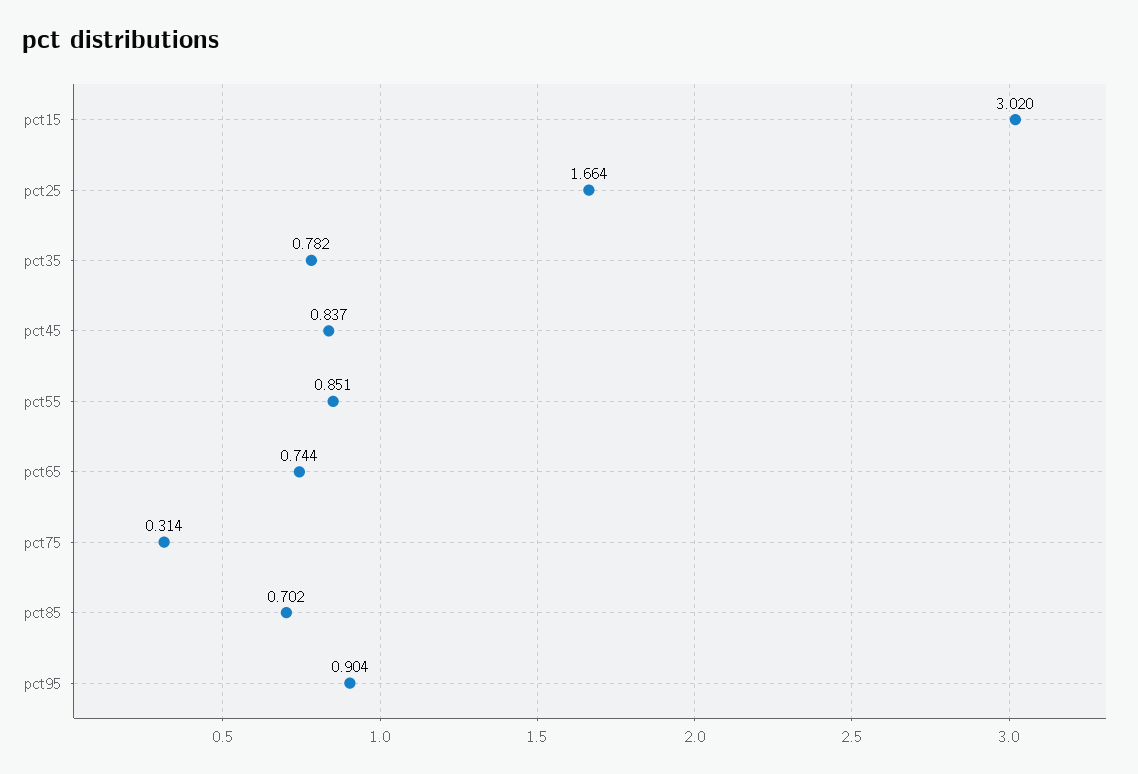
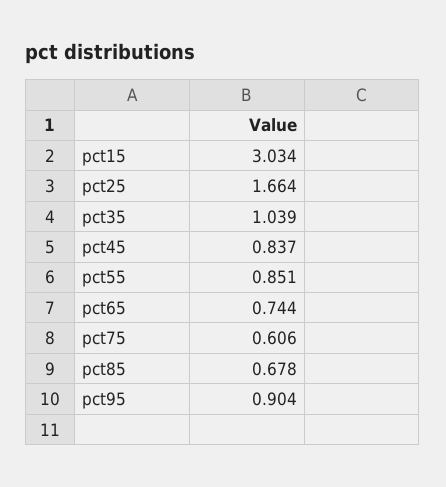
pct15: 3.02 -> 3.034
pct35: 0.782 -> 1.039
pct75: 0.314 -> 0.606
pct85: 0.702 -> 0.678

